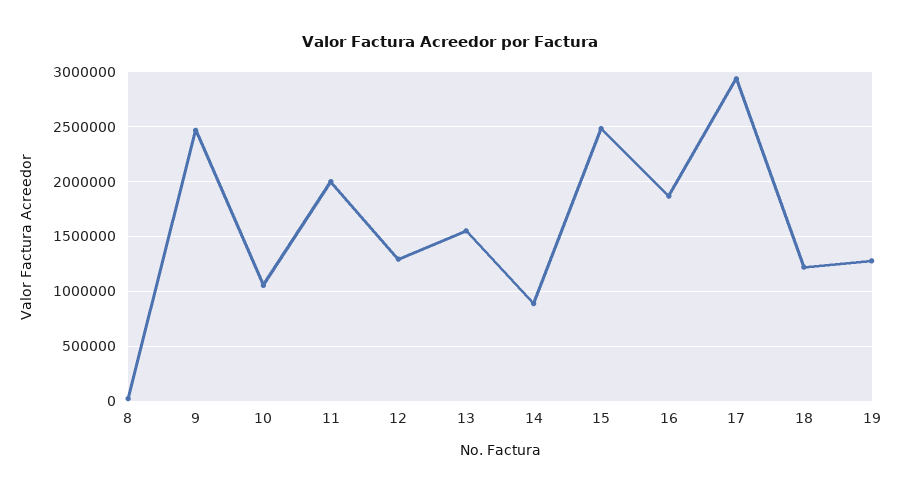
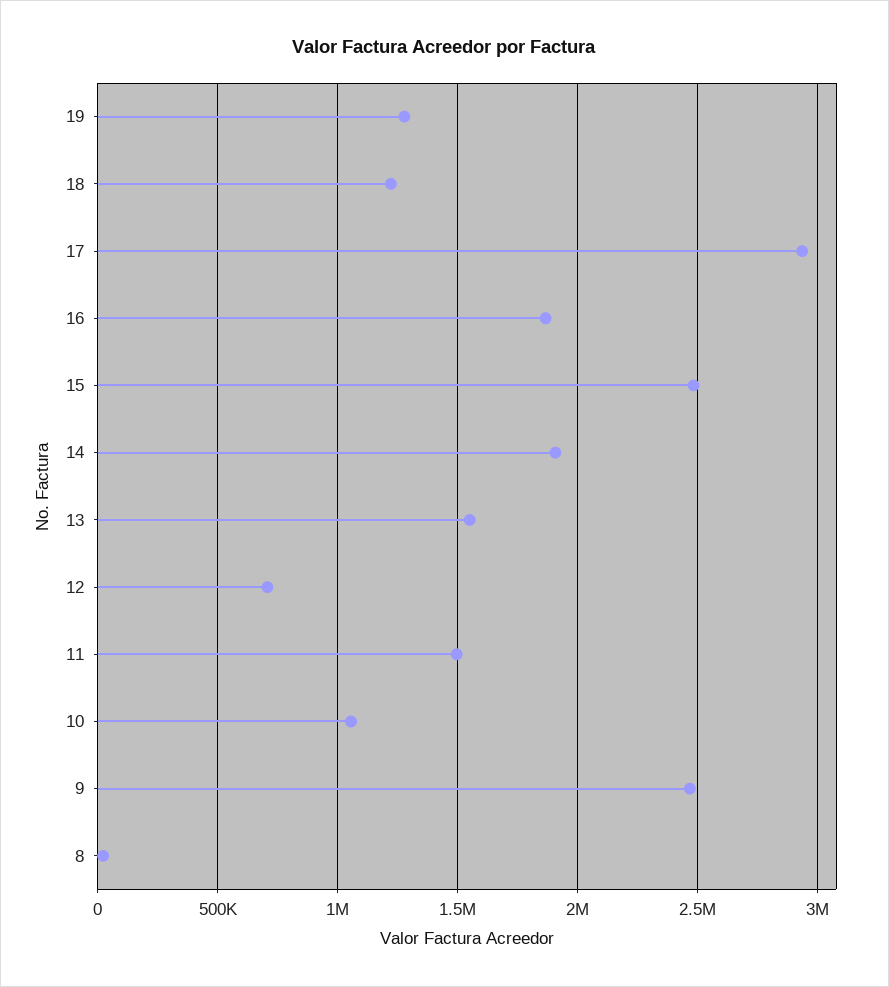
11: 2000000 -> 1500000
12: 1300000 -> 700000
14: 900000 -> 1900000

